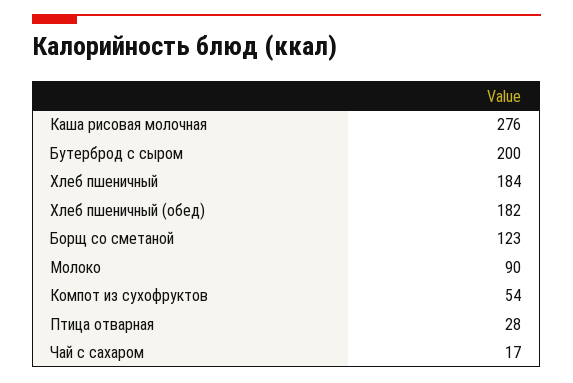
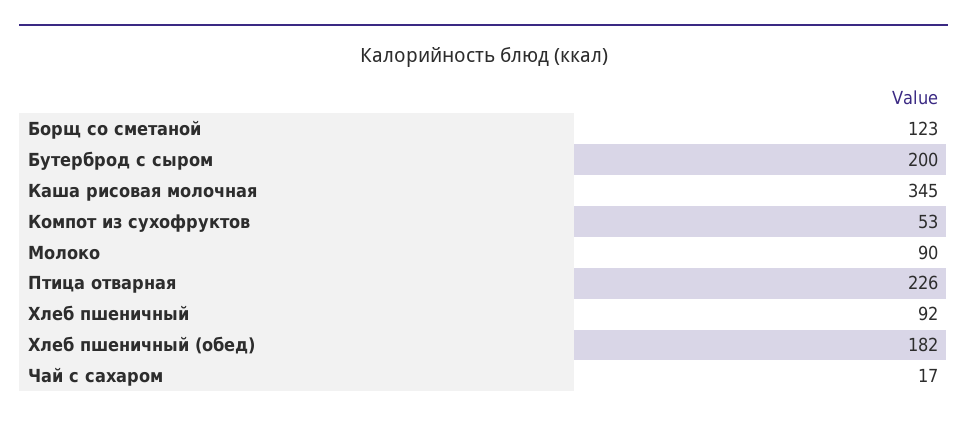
Каша рисовая молочная: 276 -> 345
Хлеб пшеничный: 184 -> 92
Компот из сухофруктов: 54 -> 53
Птица отварная: 28 -> 226

